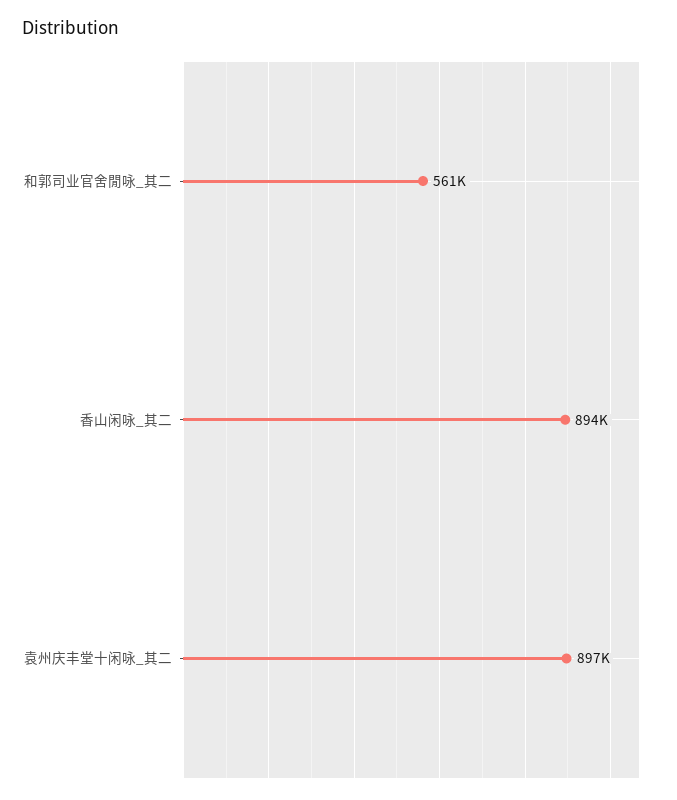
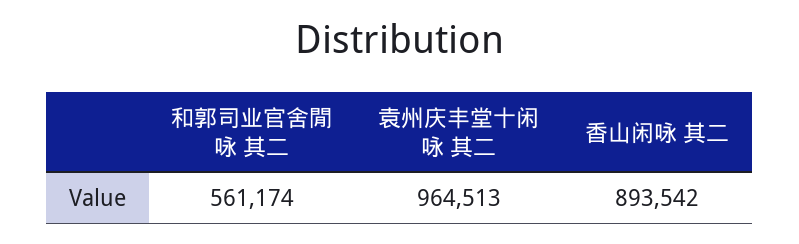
袁州庆丰堂十闲咏_其二: 897000 -> 964513

